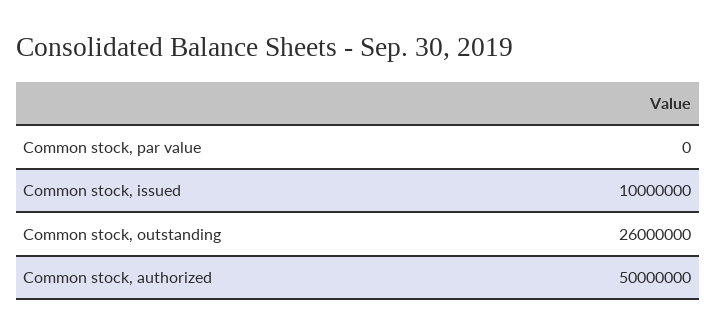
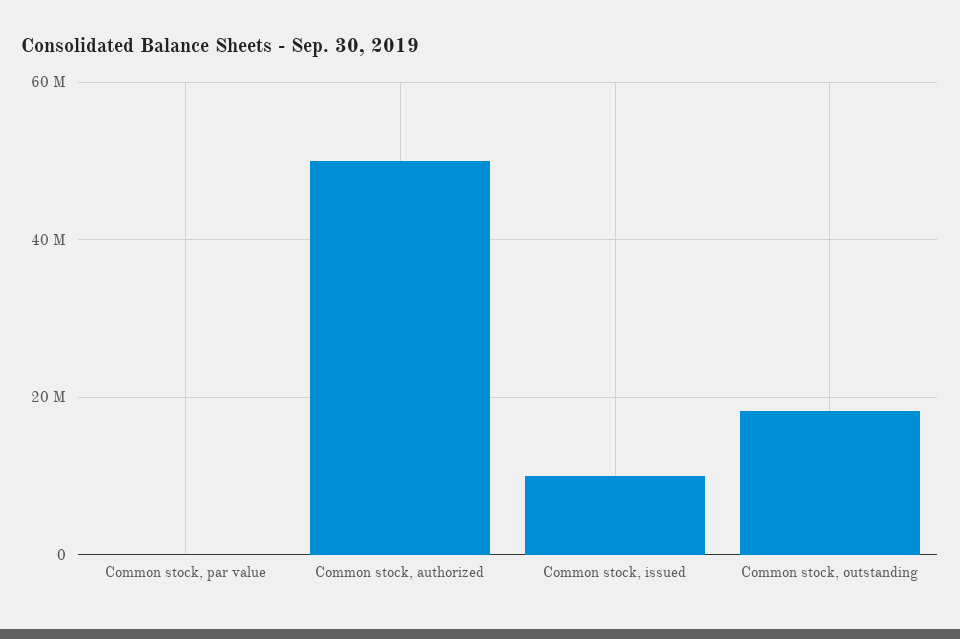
Common stock, outstanding: 26000000 -> 18000000

